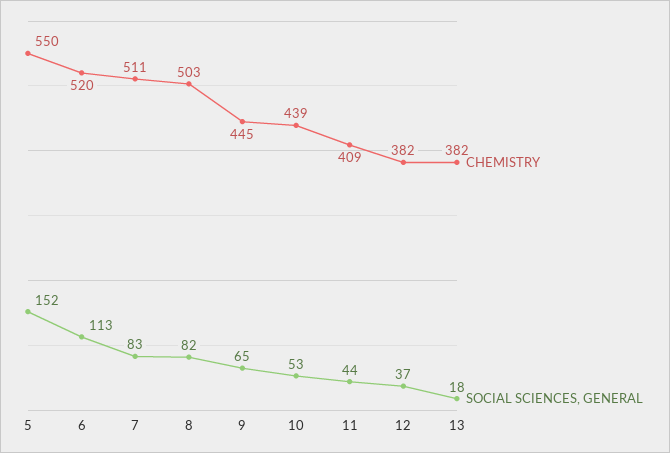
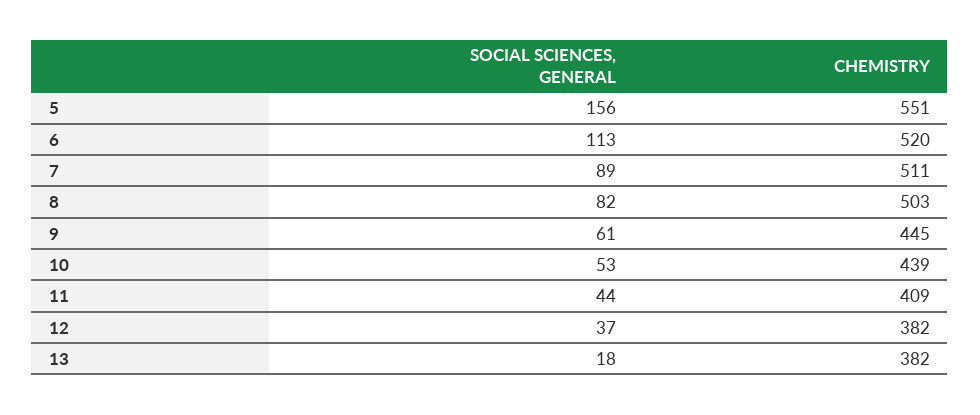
CHEMISTRY, 5: 550 -> 551
SOCIAL SCIENCES, GENERAL, 5: 152 -> 156
SOCIAL SCIENCES, GENERAL, 7: 83 -> 89
SOCIAL SCIENCES, GENERAL, 9: 65 -> 61

